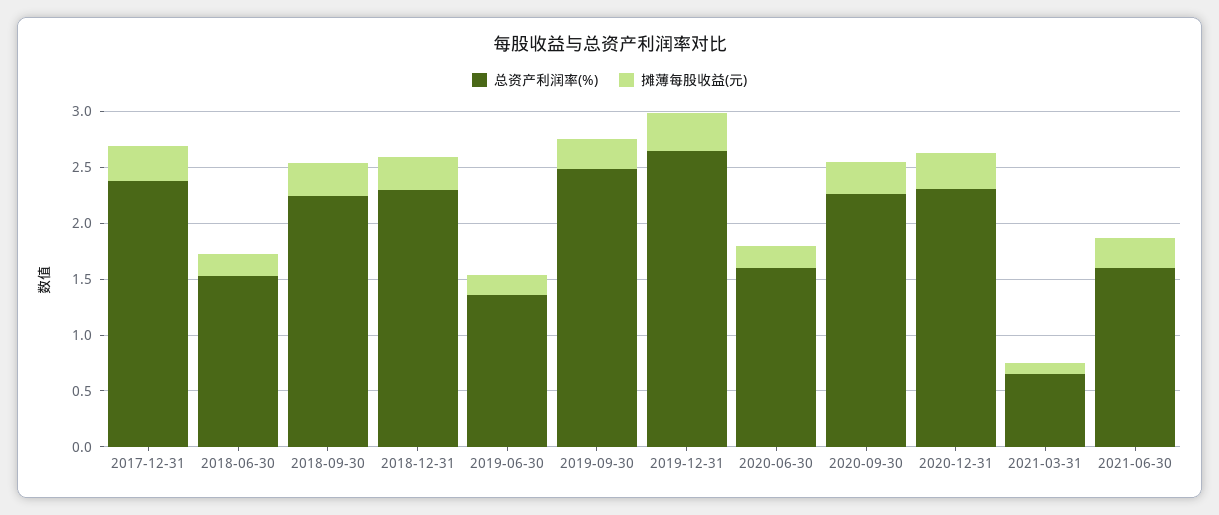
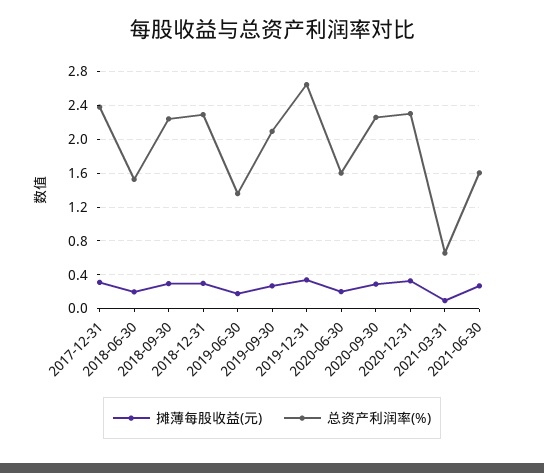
总资产利润率(%), 2019-09-30: 2.5 -> 2.1

